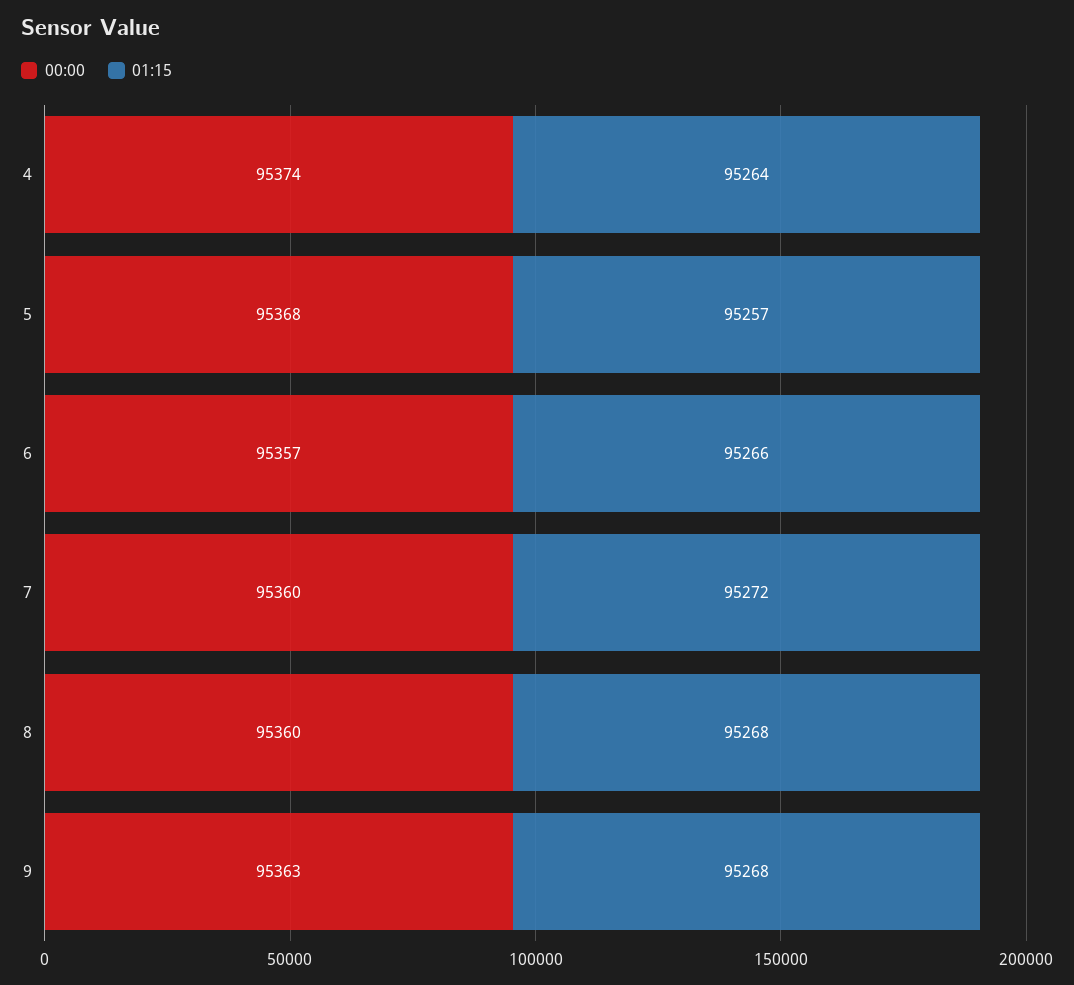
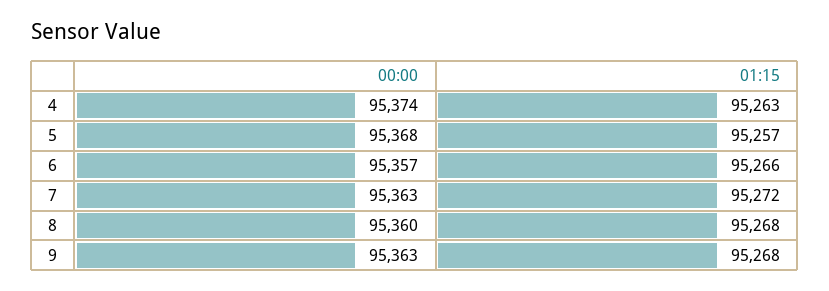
01:15, 4: 95264 -> 95263
00:00, 7: 95360 -> 95363

